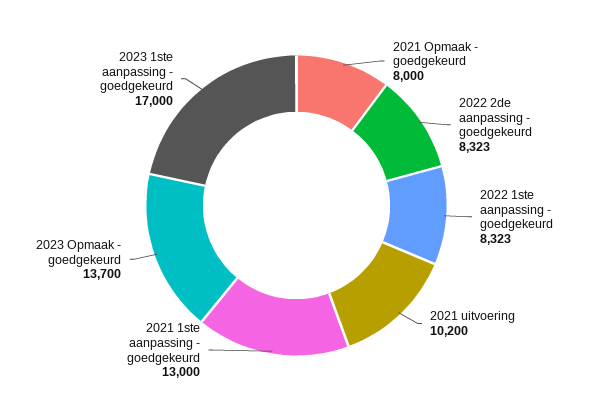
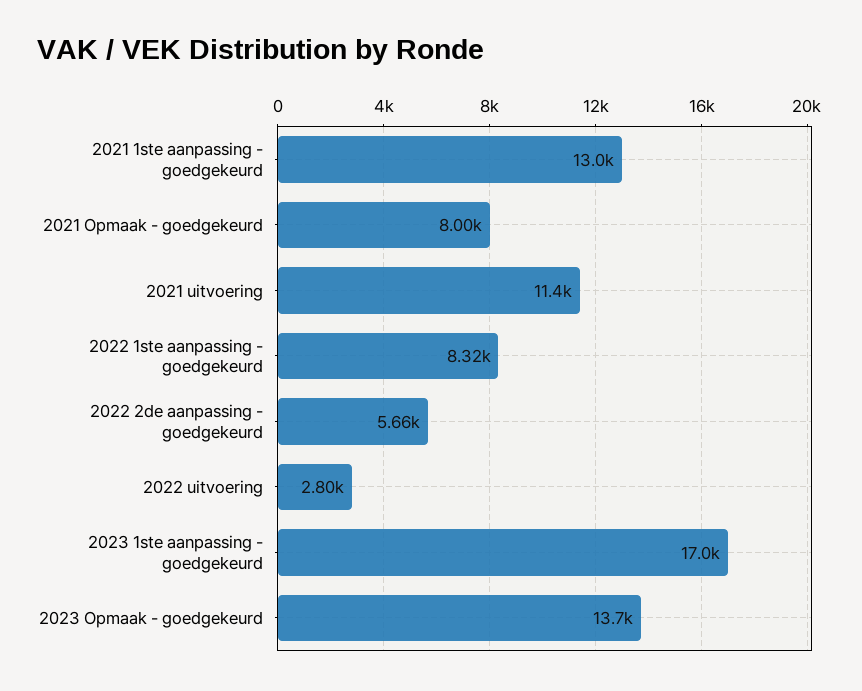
2022 2de aanpassing - goedgekeurd: 8323 -> 5660
2021 uitvoering: 10200 -> 11400
2022 uitvoering: none -> 2800

